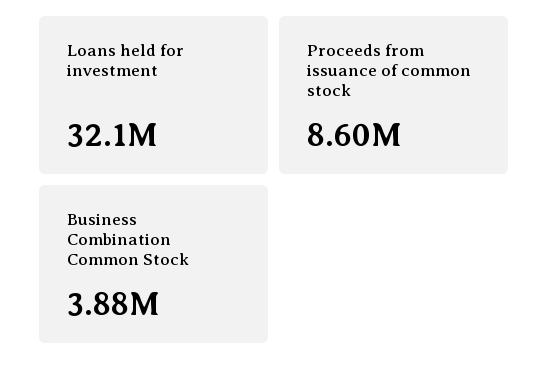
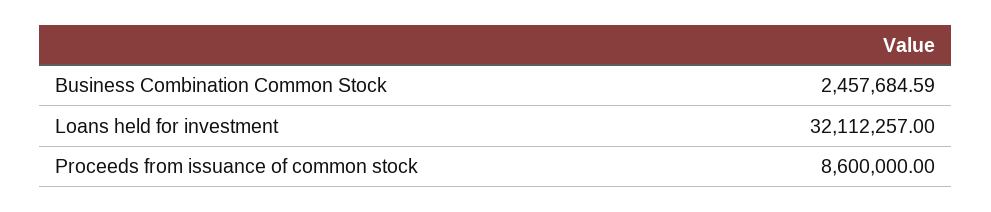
Business Combination Common Stock: 3880000 -> 2457684.59

